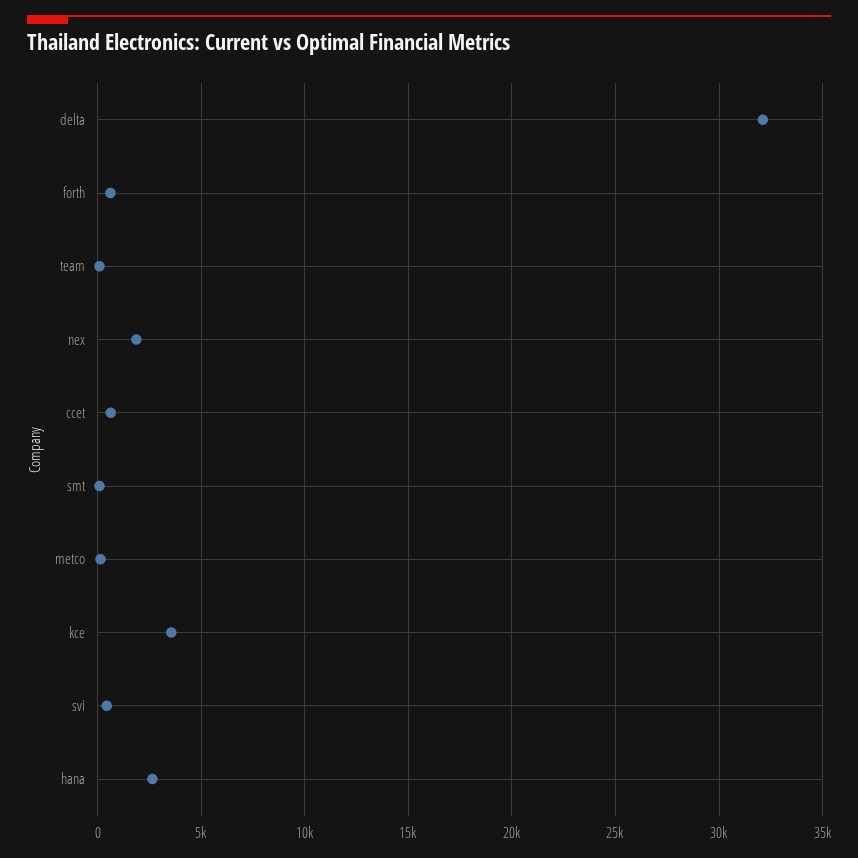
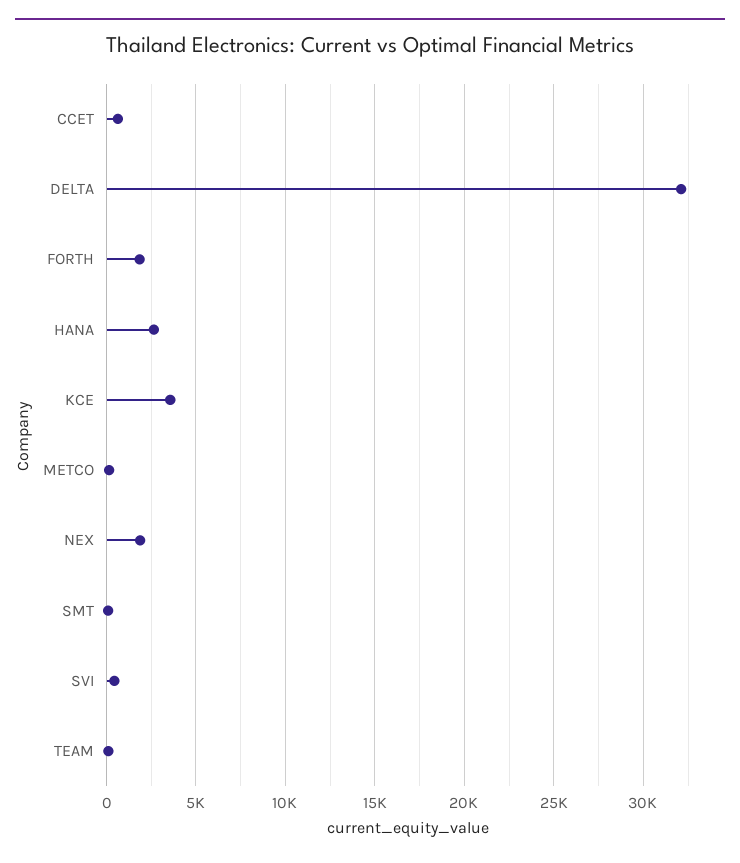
forth: 500 -> 2000

